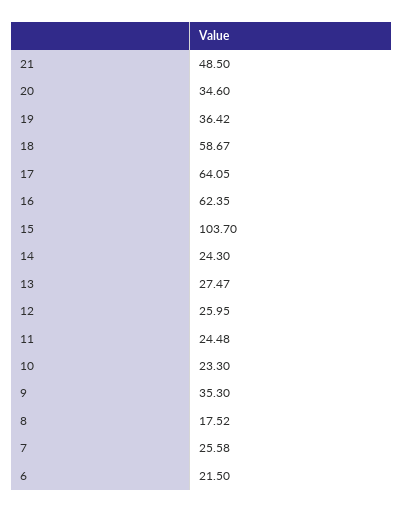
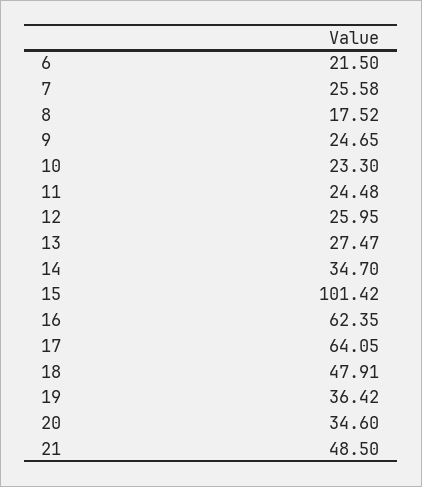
18: 58.67 -> 47.91
15: 103.7 -> 101.42
14: 24.3 -> 34.7
9: 35.3 -> 24.65

